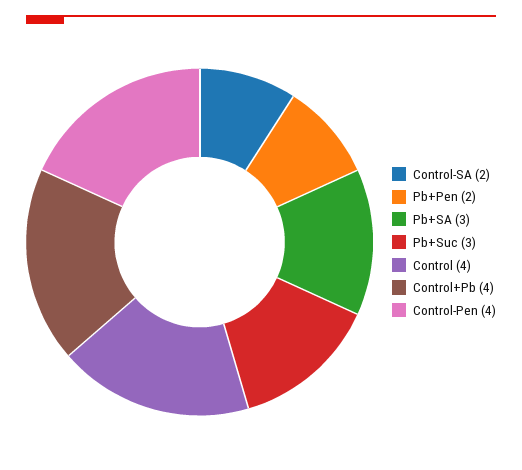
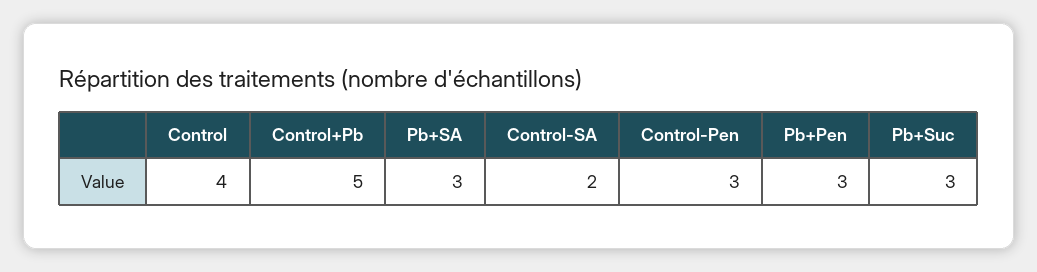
Pb+Pen: 2 -> 3
Control+Pb: 4 -> 5
Control-Pen: 4 -> 3

